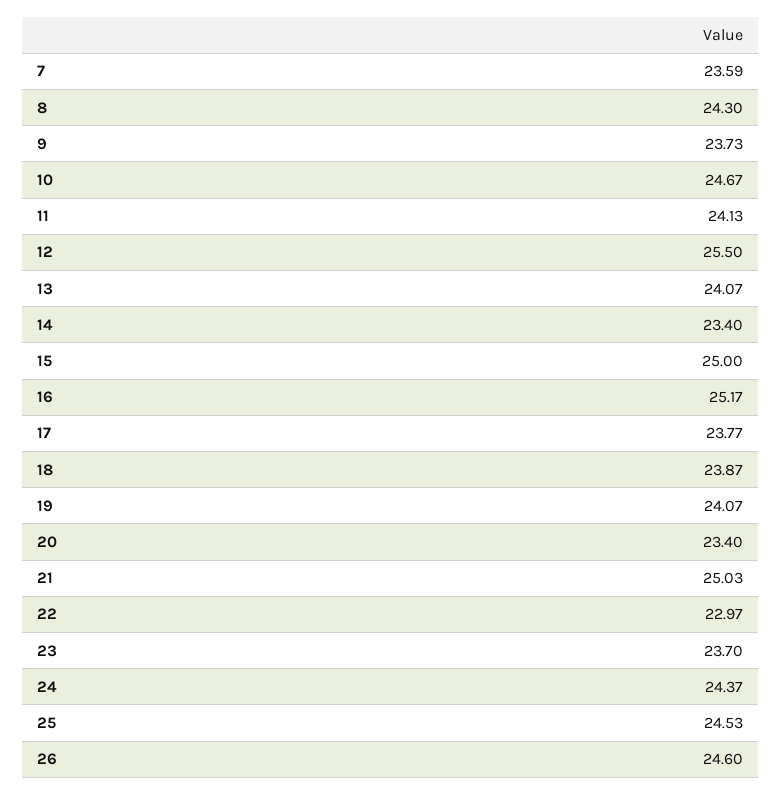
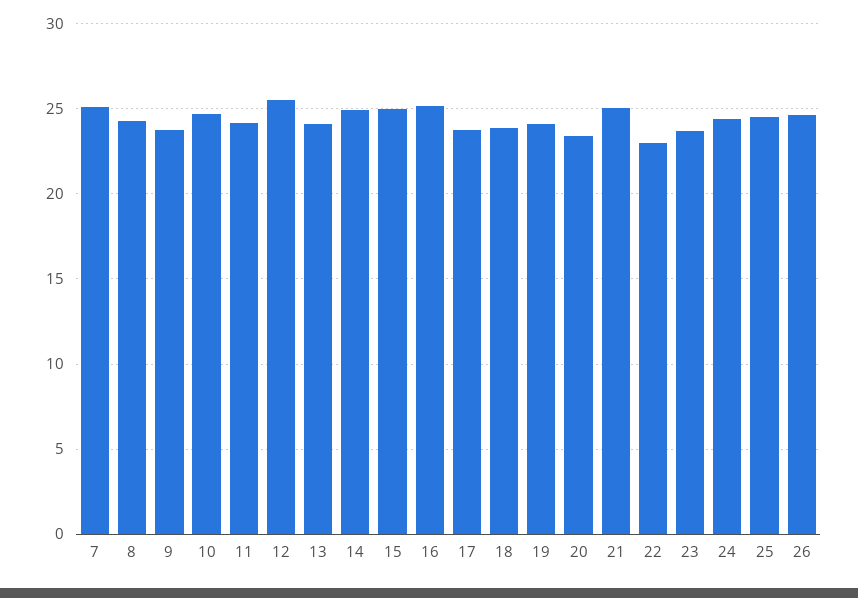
7: 23.59 -> 25
14: 23.4 -> 25

